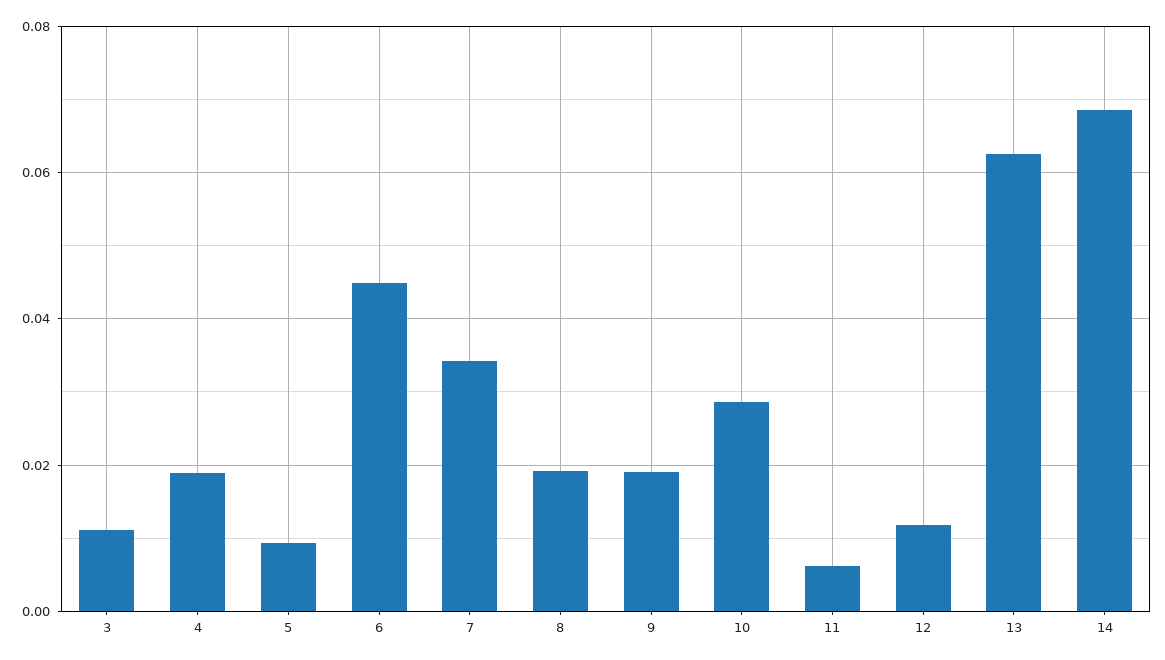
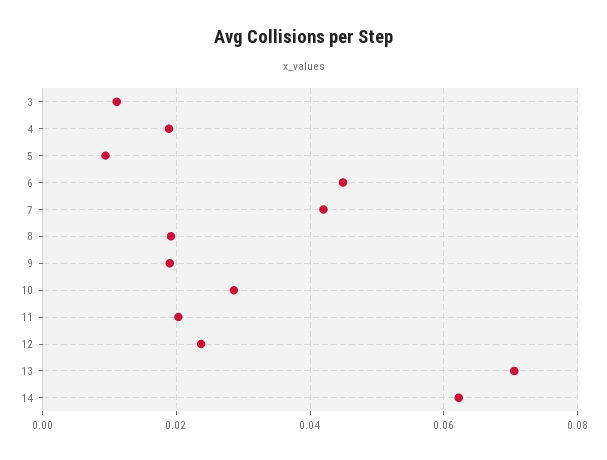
7: 0.034 -> 0.042
11: 0.006 -> 0.02
12: 0.012 -> 0.024
13: 0.062 -> 0.07
14: 0.068 -> 0.062

